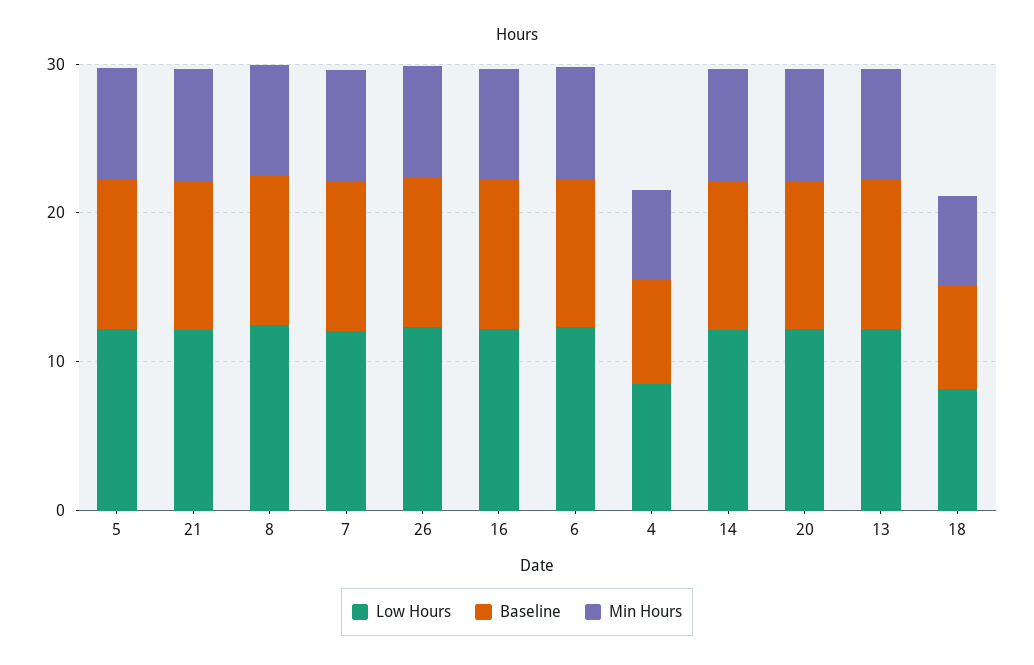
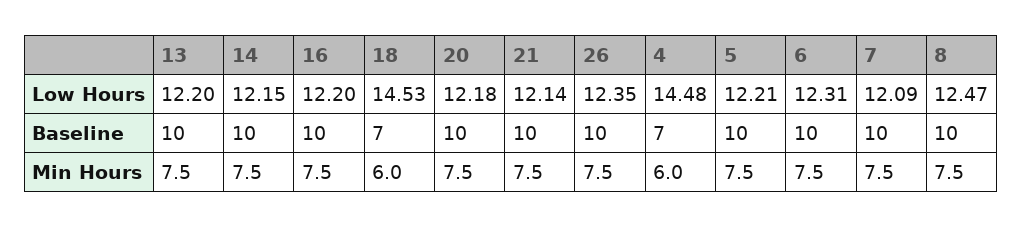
Low Hours, 4: 8 -> 14.48
Low Hours, 18: 8 -> 14.53

